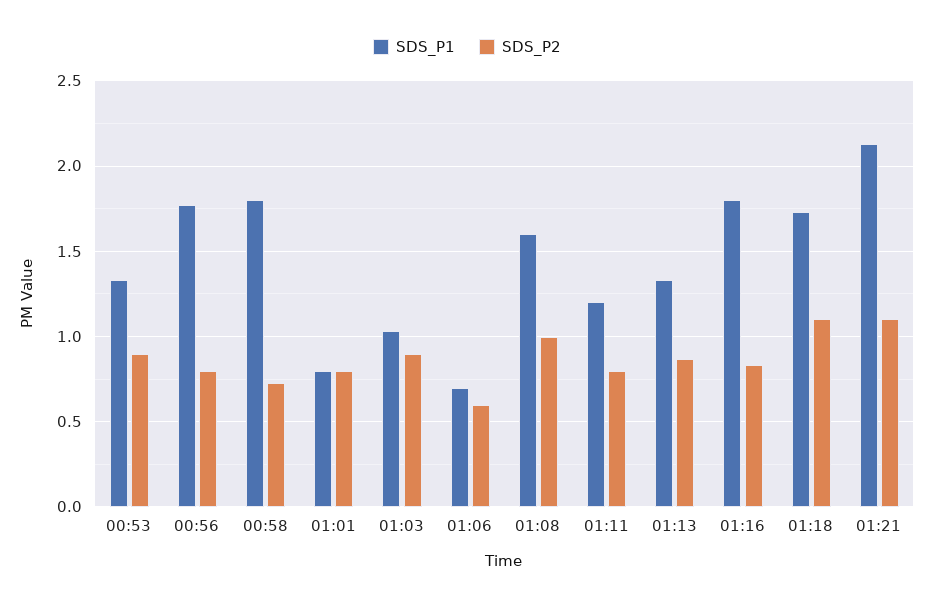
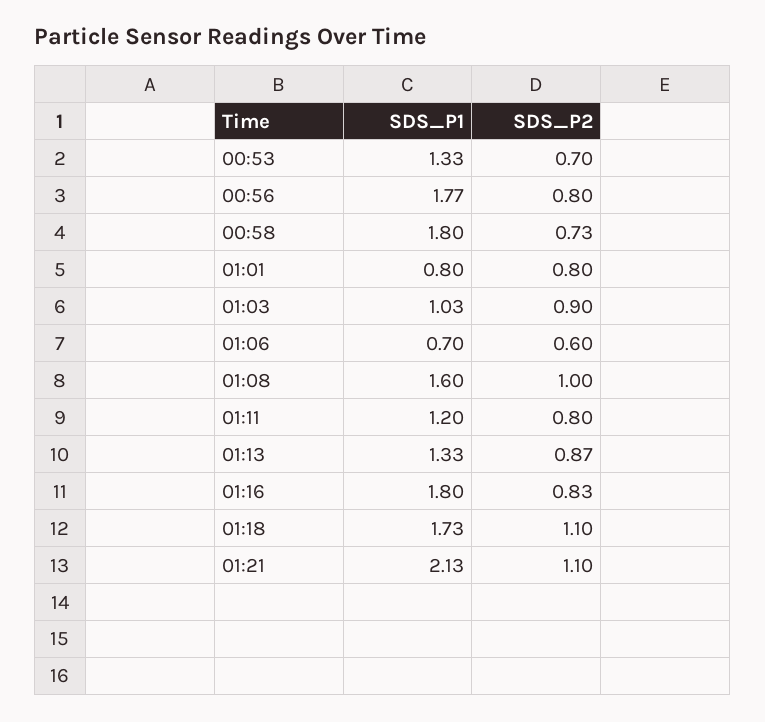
SDS_P2, 00:53: 0.9 -> 0.7

